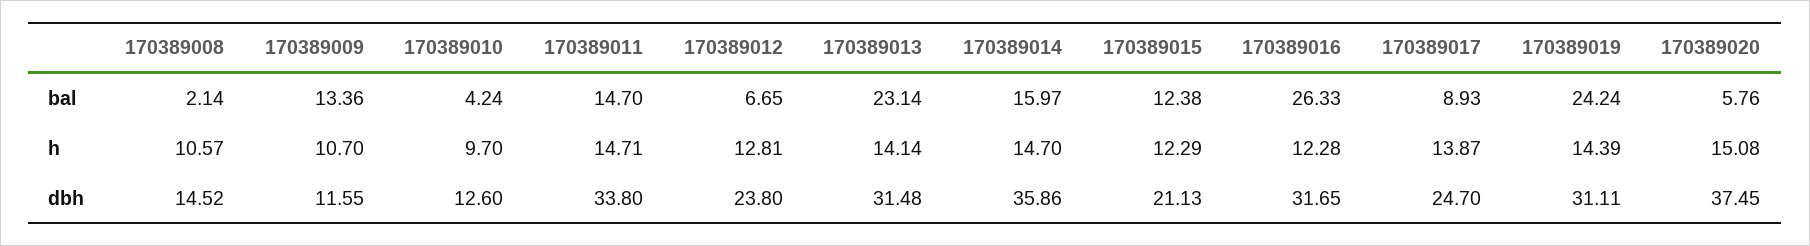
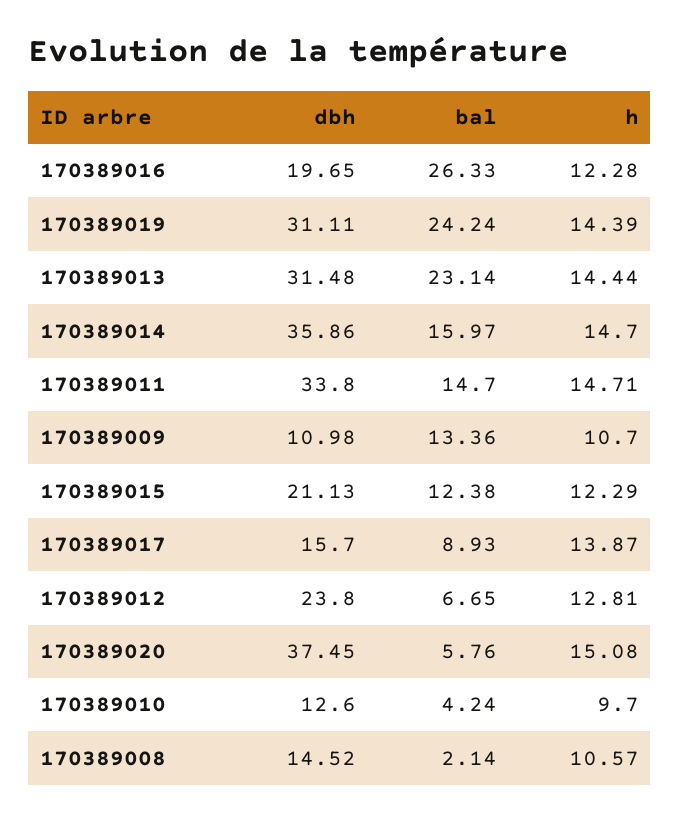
170389013, h: 14.14 -> 14.44
170389009, dbh: 11.55 -> 10.98
170389016, dbh: 31.65 -> 19.65
170389017, dbh: 24.7 -> 15.7

